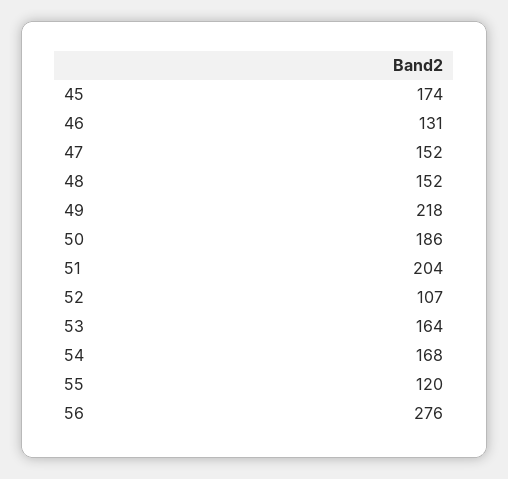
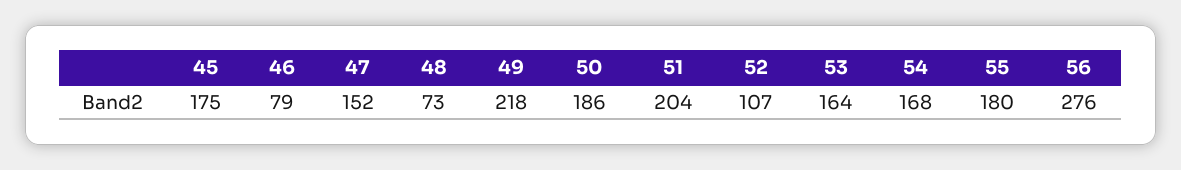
45: 174 -> 175
46: 131 -> 79
48: 152 -> 73
55: 120 -> 180

